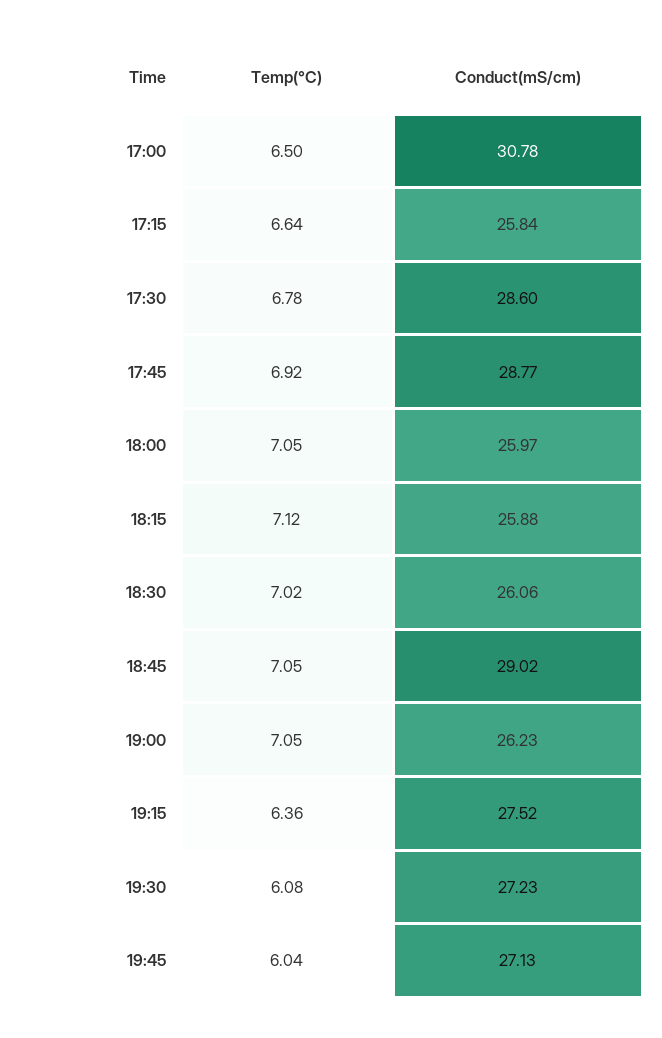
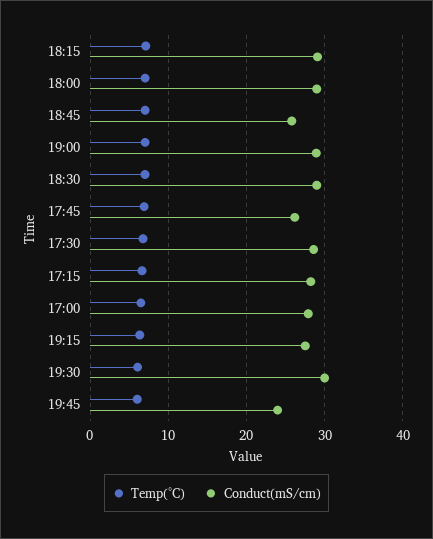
Conduct(mS/cm), 17:00: 30.78 -> 28
Conduct(mS/cm), 17:15: 25.84 -> 28
Conduct(mS/cm), 17:45: 28.77 -> 26
Conduct(mS/cm), 18:00: 25.97 -> 29
Conduct(mS/cm), 18:15: 25.88 -> 29
Conduct(mS/cm), 18:30: 26.06 -> 29
Conduct(mS/cm), 18:45: 29.02 -> 26
Conduct(mS/cm), 19:00: 26.23 -> 29
Conduct(mS/cm), 19:30: 27.23 -> 30
Conduct(mS/cm), 19:45: 27.13 -> 24

